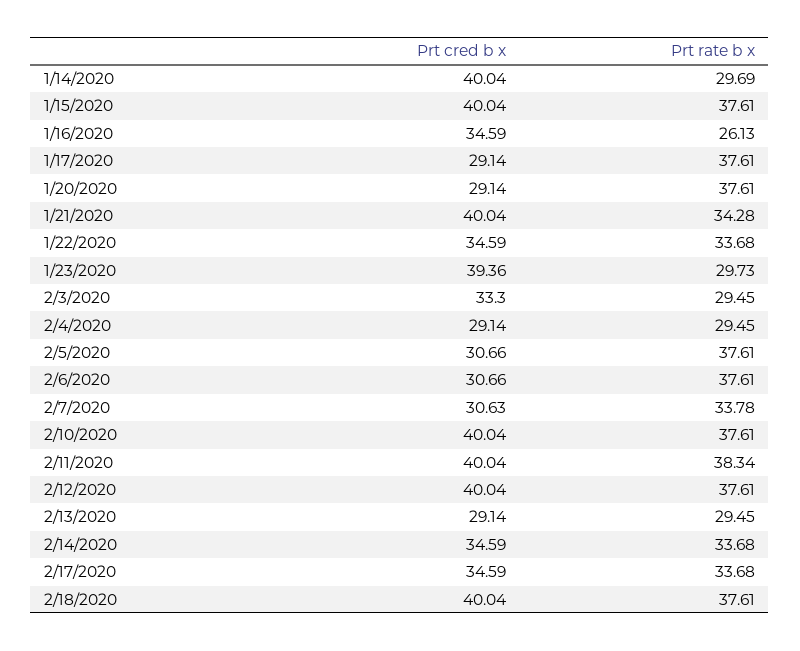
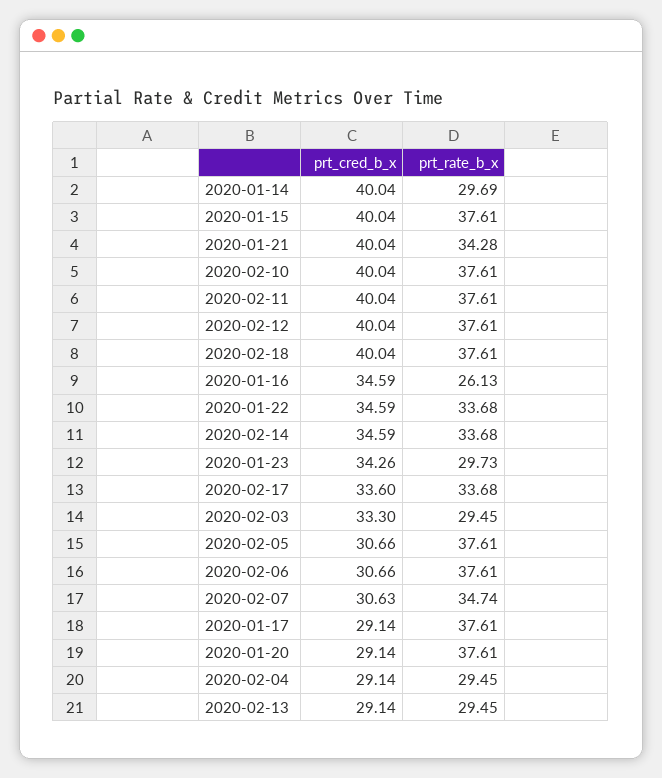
Prt cred b x, 1/23/2020: 39.36 -> 34.26
Prt rate b x, 2/7/2020: 33.78 -> 34.74
Prt rate b x, 2/11/2020: 38.34 -> 37.61
Prt cred b x, 2/17/2020: 34.59 -> 33.6

